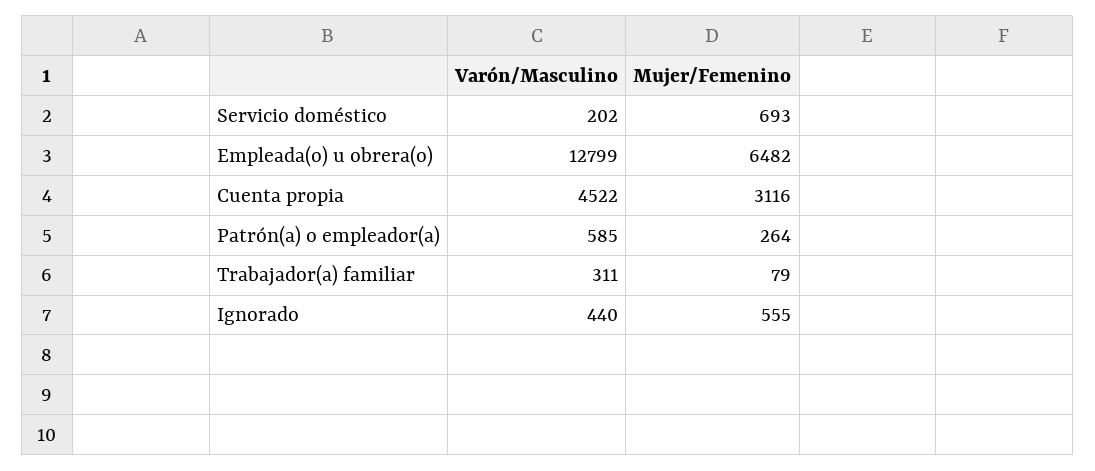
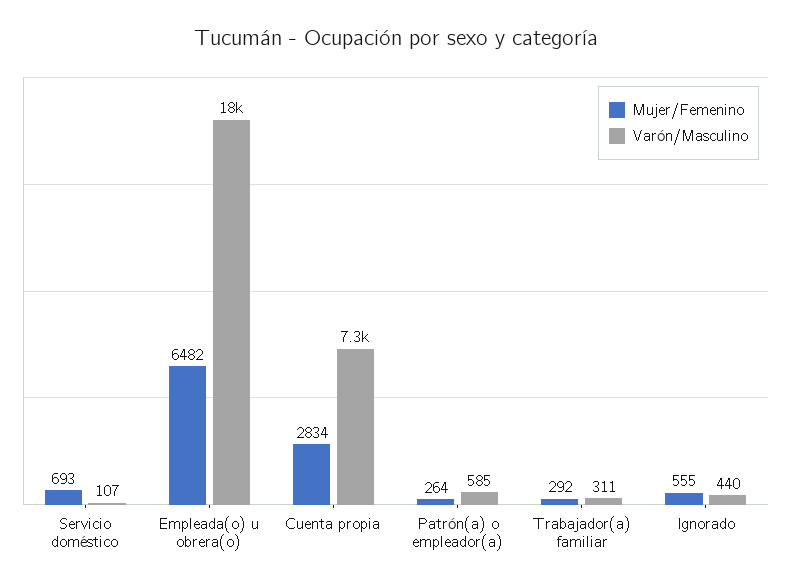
Varón/Masculino, Servicio doméstico: 202 -> 107
Varón/Masculino, Empleada(o) u obrera(o): 12799 -> 18000
Varón/Masculino, Cuenta propia: 4522 -> 7300
Mujer/Femenino, Cuenta propia: 3116 -> 2834
Mujer/Femenino, Trabajador(a) familiar: 79 -> 292

